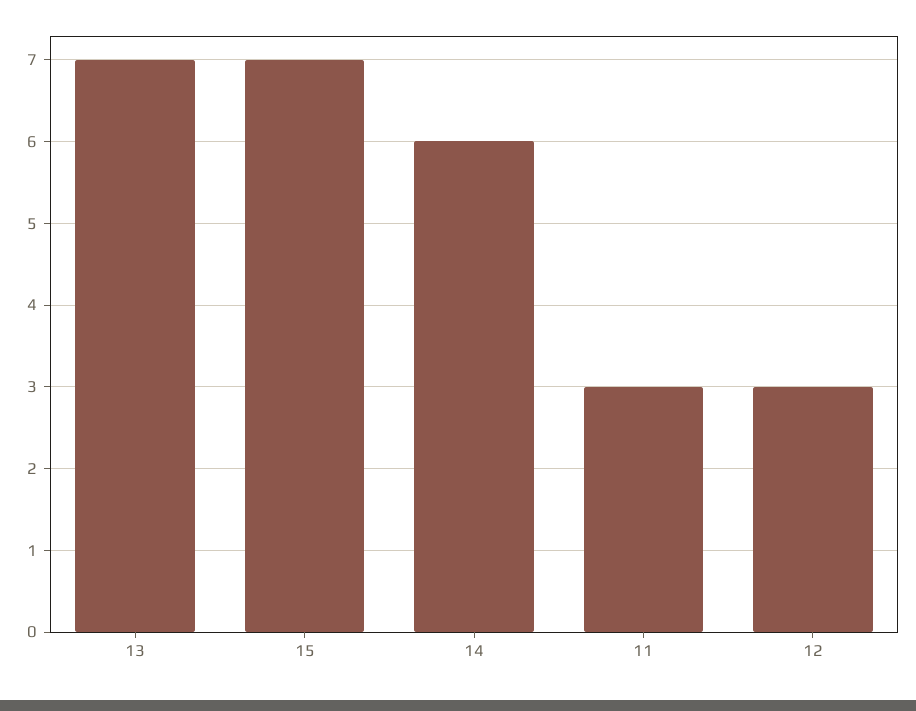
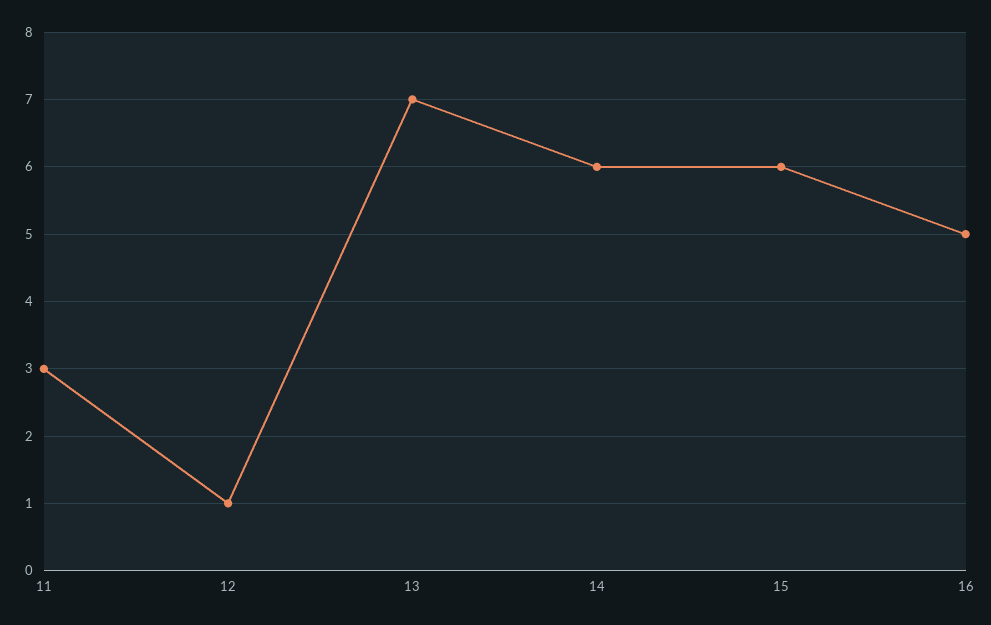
15: 7 -> 6
12: 3 -> 1
16: none -> 5

